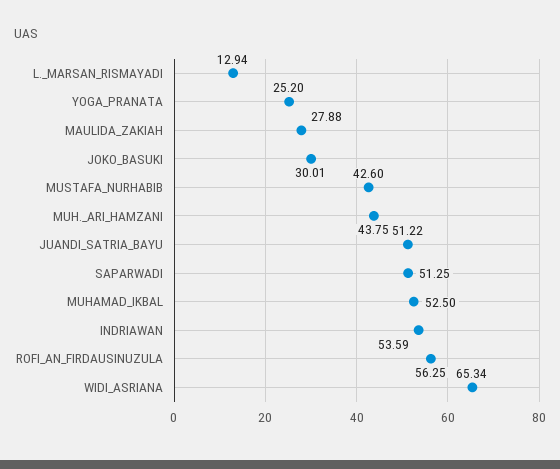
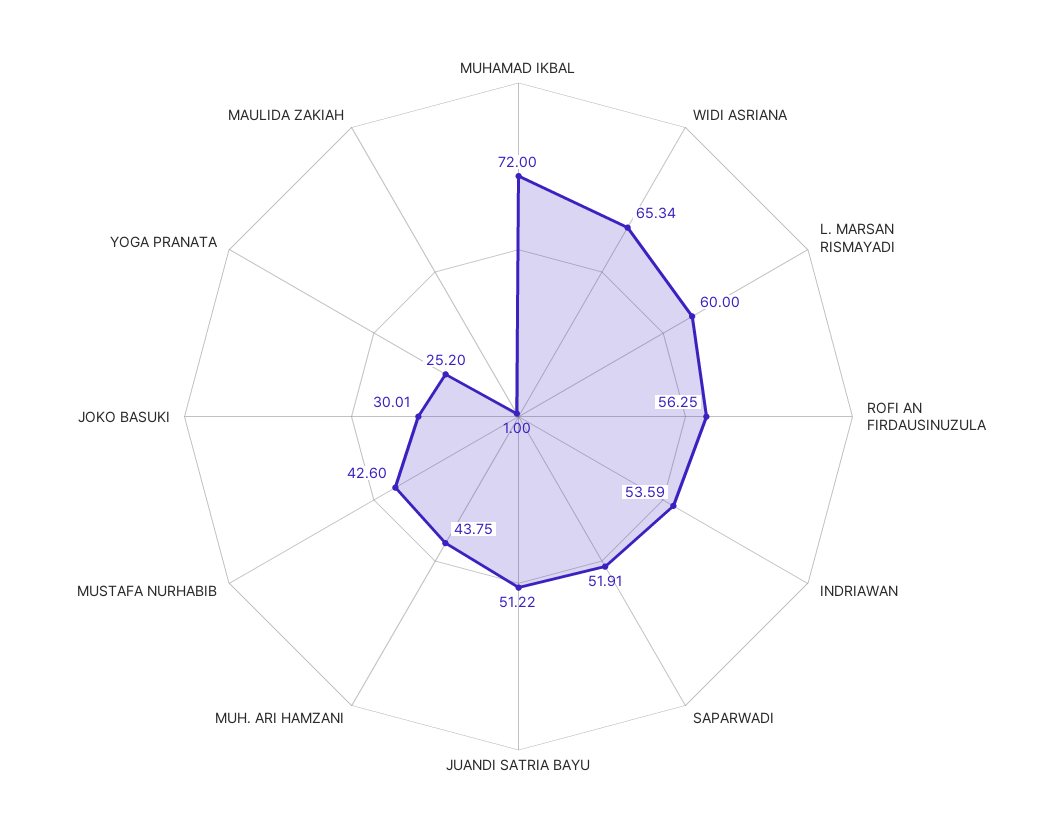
L._MARSAN_RISMAYADI: 12.94 -> 60
MAULIDA_ZAKIAH: 27.88 -> 1
SAPARWADI: 51.25 -> 51.91
MUHAMAD_IKBAL: 52.5 -> 72

